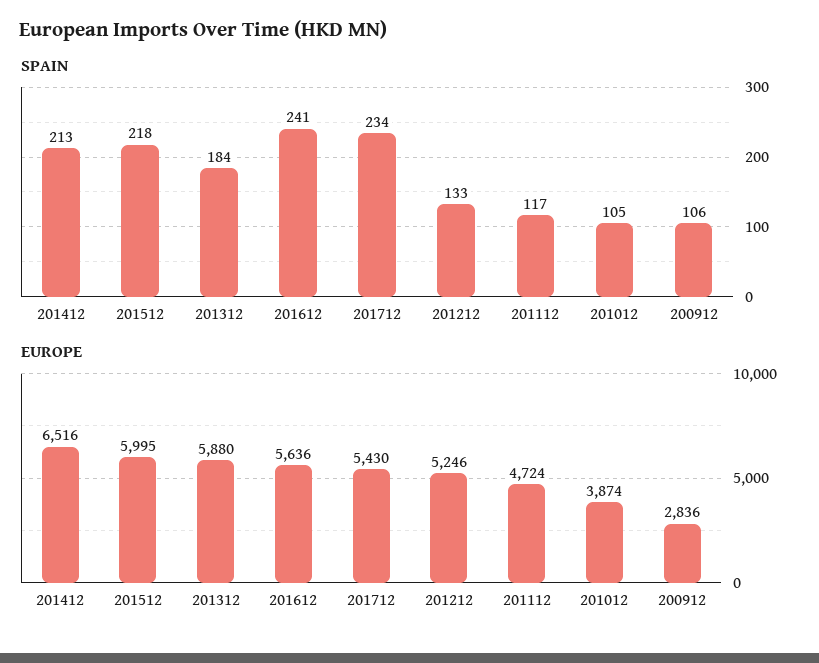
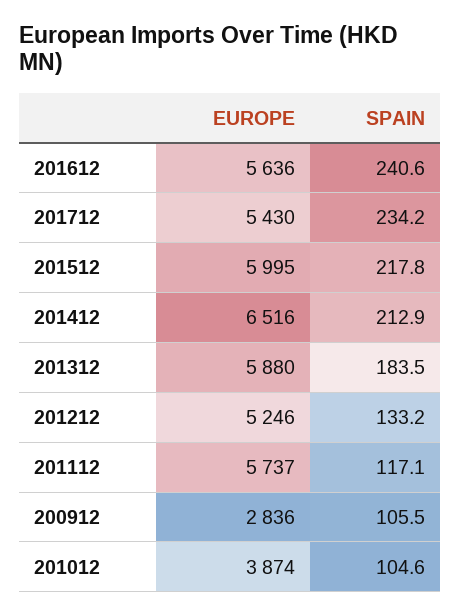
EUROPE, 201112: 4724 -> 5737

